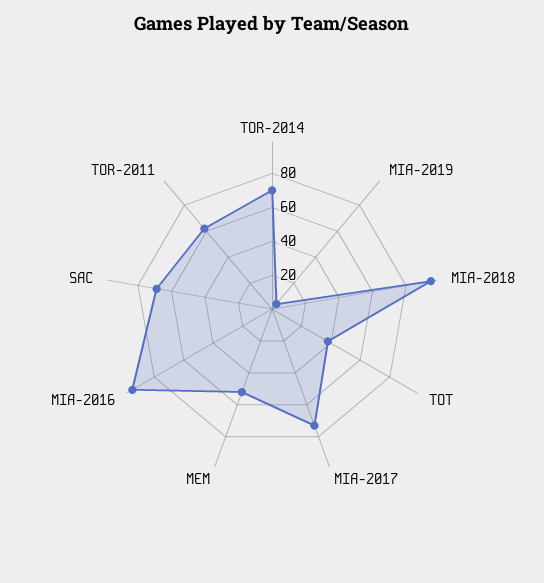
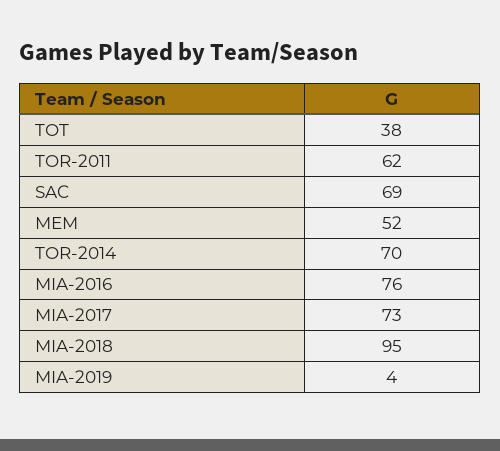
MIA-2016: 95 -> 76

